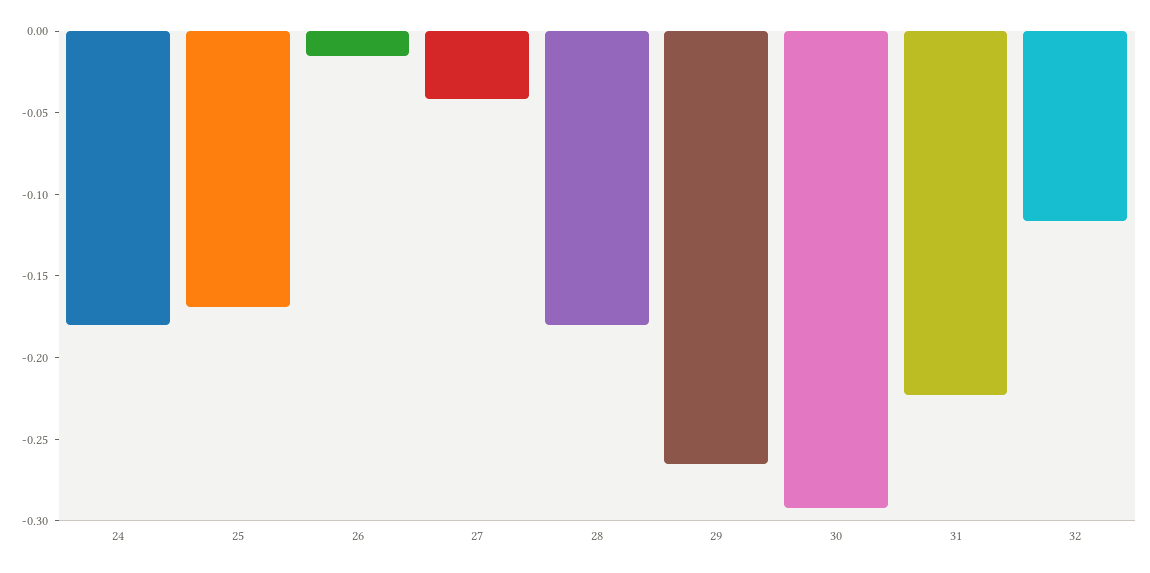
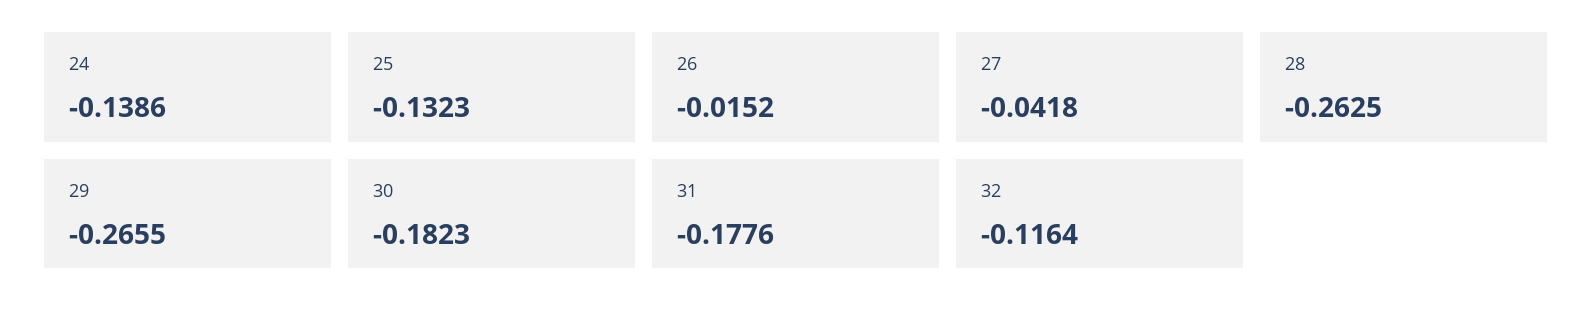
24: -0.18 -> -0.1386
25: -0.17 -> -0.1323
28: -0.18 -> -0.2625
30: -0.29 -> -0.1823
31: -0.22 -> -0.1776

